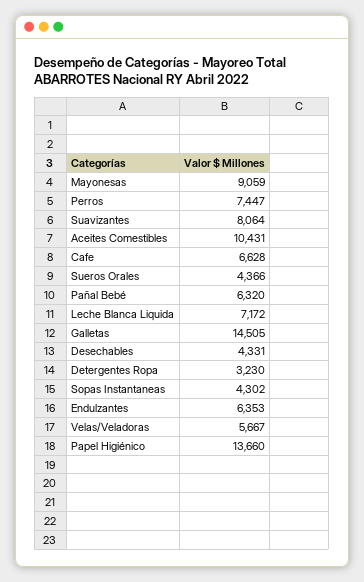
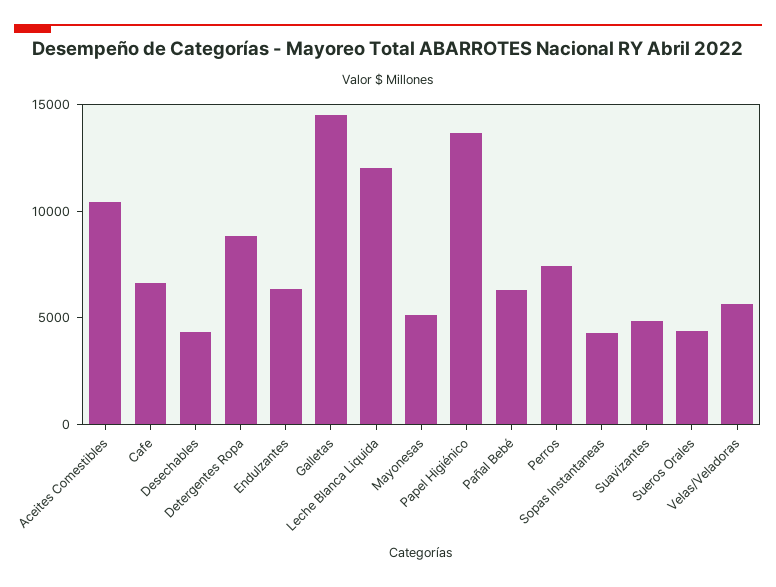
Mayonesas: 9059 -> 5000
Suavizantes: 8064 -> 5000
Leche Blanca Liquida: 7172 -> 12000
Detergentes Ropa: 3230 -> 9000

